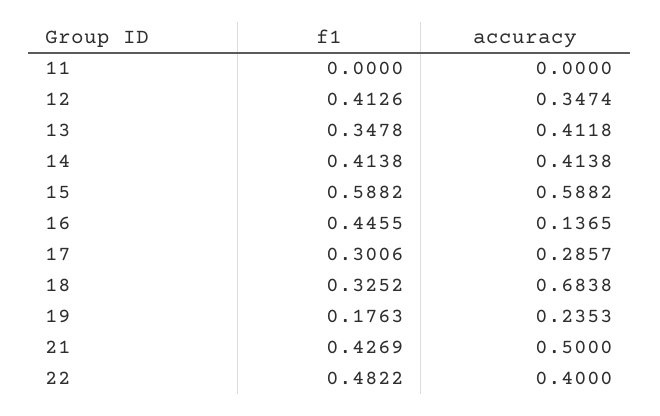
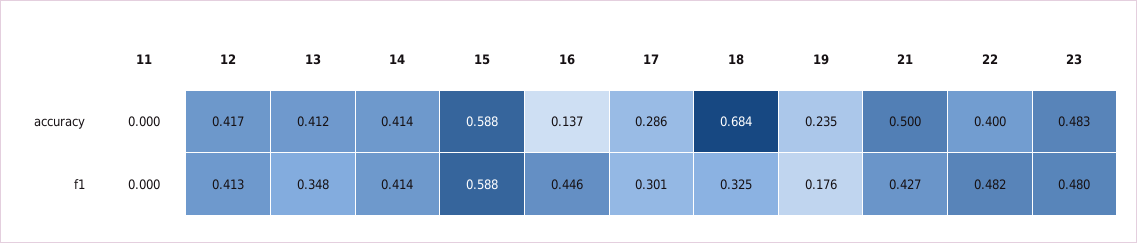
accuracy, 12: 0.3474 -> 0.417
accuracy, 23: none -> 0.483
f1, 23: none -> 0.48

